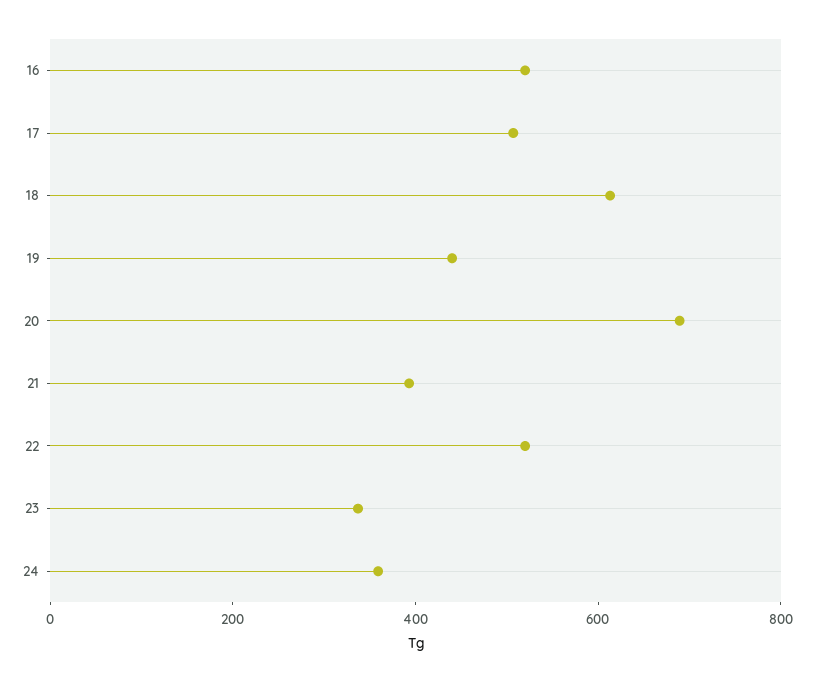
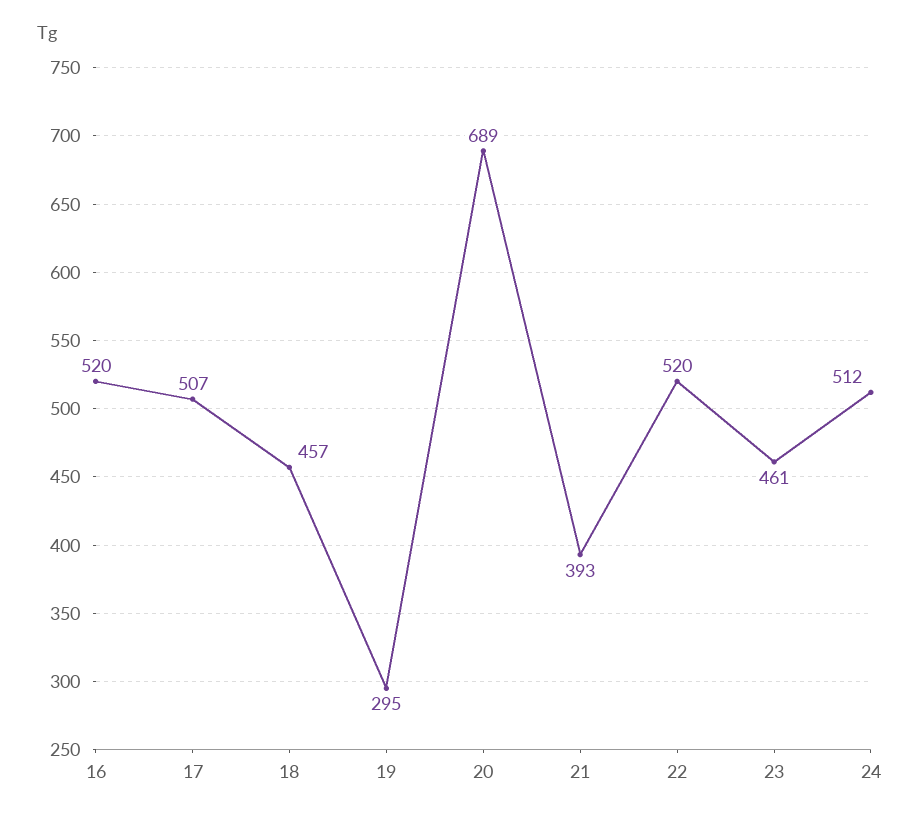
18: 600 -> 457
19: 450 -> 295
23: 350 -> 461
24: 350 -> 512

